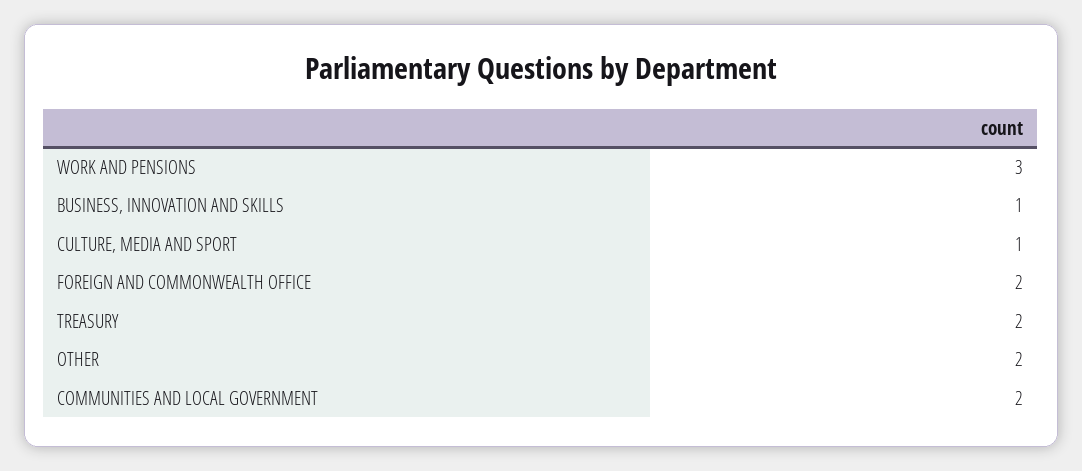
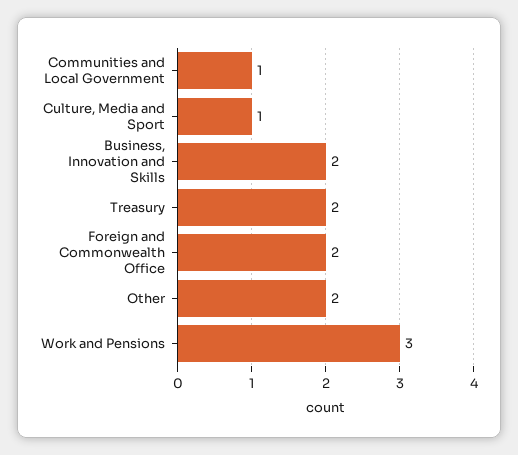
BUSINESS, INNOVATION AND SKILLS: 1 -> 2
COMMUNITIES AND LOCAL GOVERNMENT: 2 -> 1

